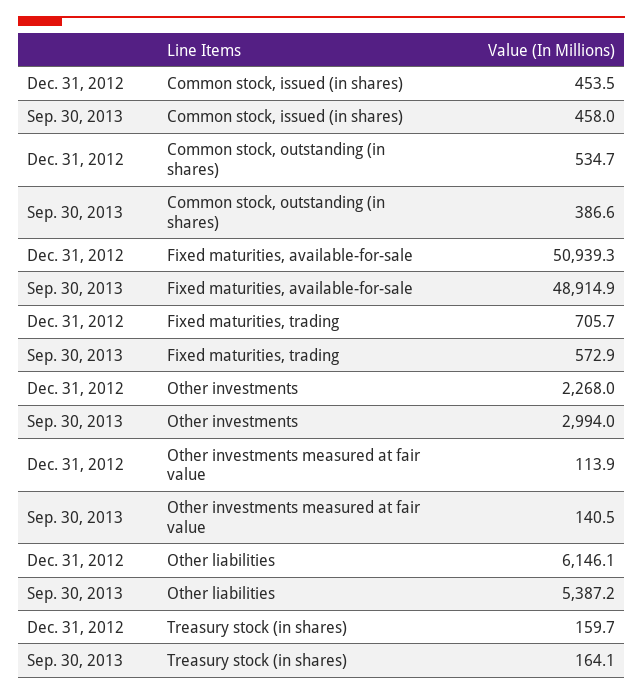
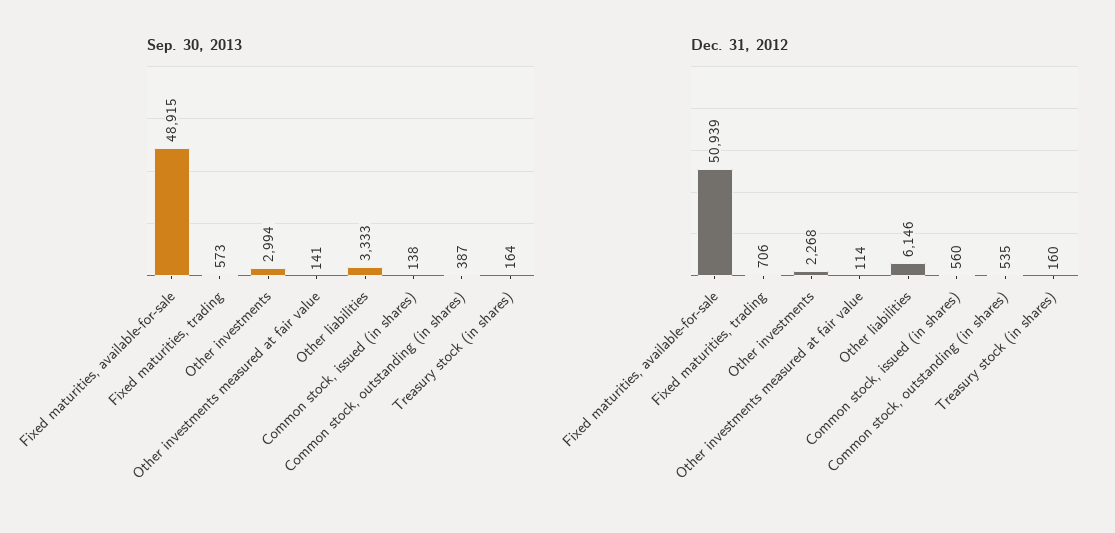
Dec. 31, 2012, Common stock, issued (in shares): 453.5 -> 560
Sep. 30, 2013, Common stock, issued (in shares): 458 -> 138
Sep. 30, 2013, Other liabilities: 5387.2 -> 3333

